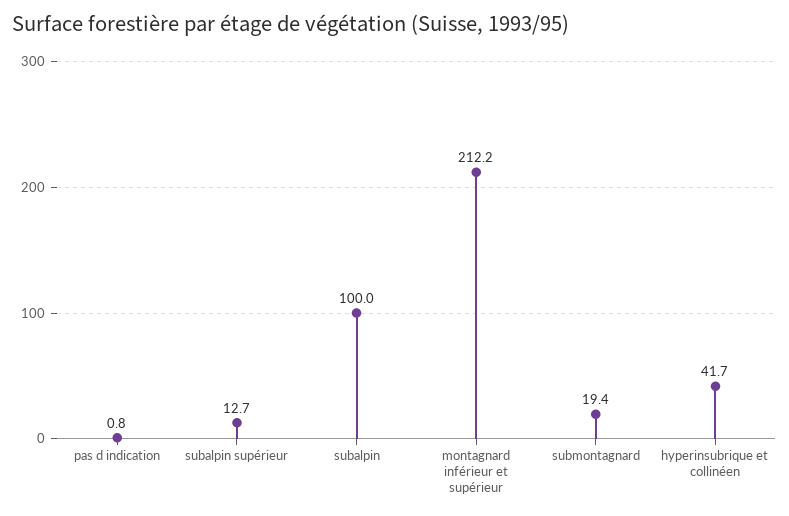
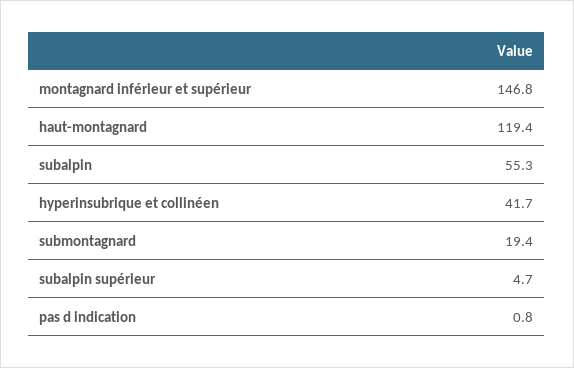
subalpin supérieur: 12.7 -> 4.7
subalpin: 100 -> 55.3
montagnard inférieur et supérieur: 212.2 -> 146.8
haut-montagnard: none -> 119.4

